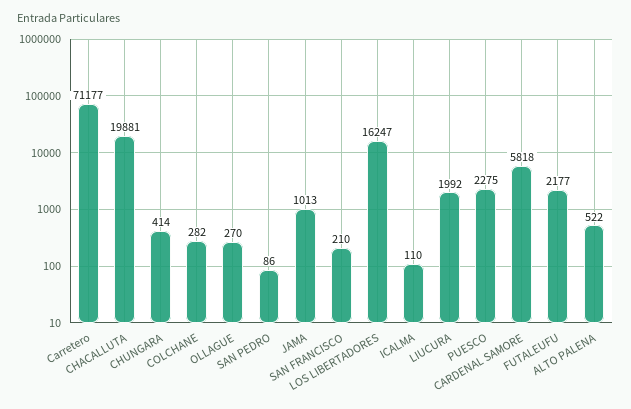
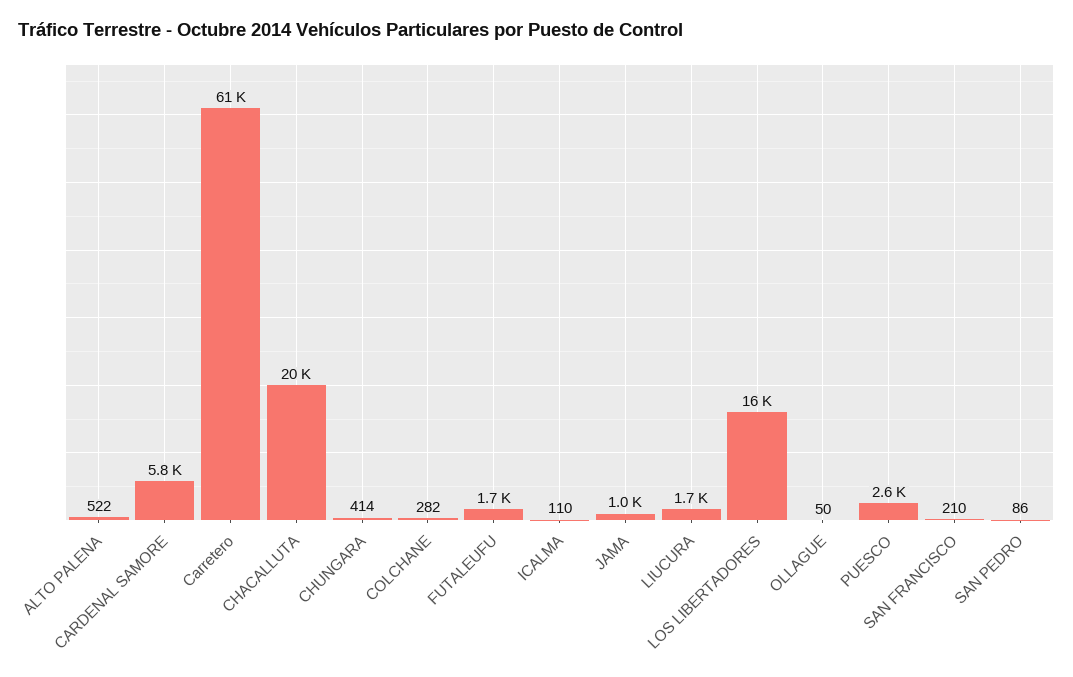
Carretero: 71177 -> 61000
OLLAGUE: 270 -> 50
LIUCURA: 1992 -> 1700
PUESCO: 2275 -> 2600
FUTALEUFU: 2177 -> 1700

